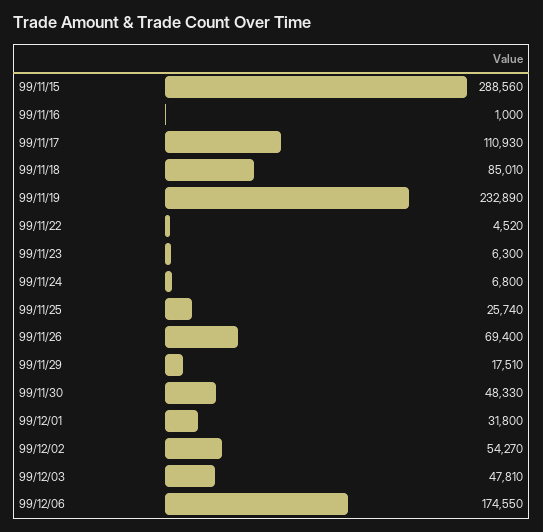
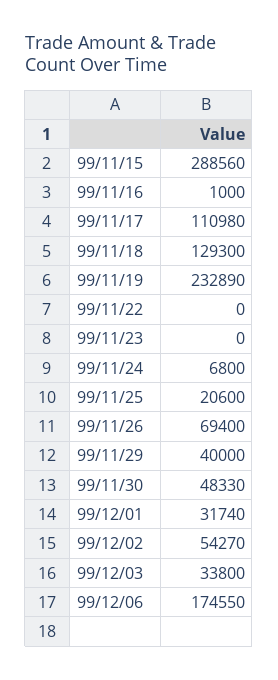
99/11/17: 110930 -> 110980
99/11/18: 85010 -> 129300
99/11/22: 4520 -> 0
99/11/23: 6300 -> 0
99/11/25: 25740 -> 20600
99/11/29: 17510 -> 40000
99/12/01: 31800 -> 31740
99/12/03: 47810 -> 33800

